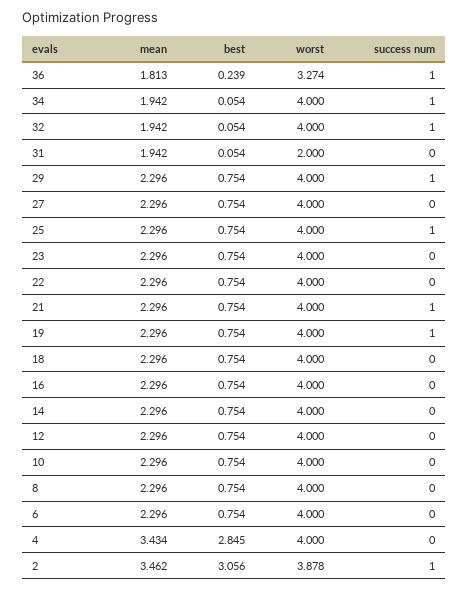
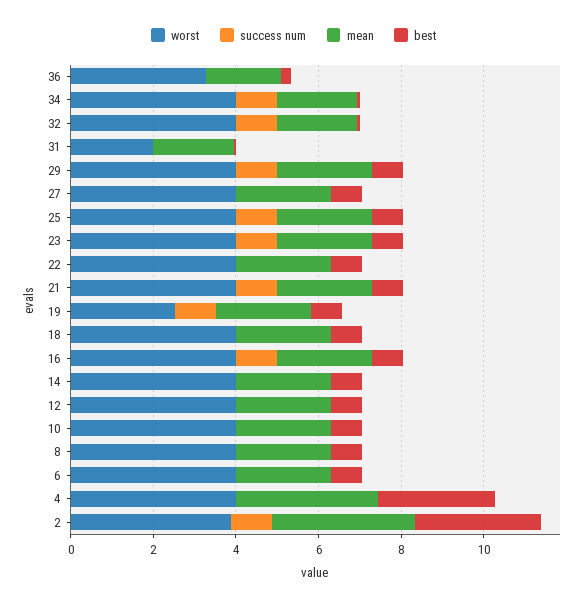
success num, 36: 1 -> 0
success num, 23: 0 -> 1
worst, 19: 4 -> 2.5
success num, 16: 0 -> 1

